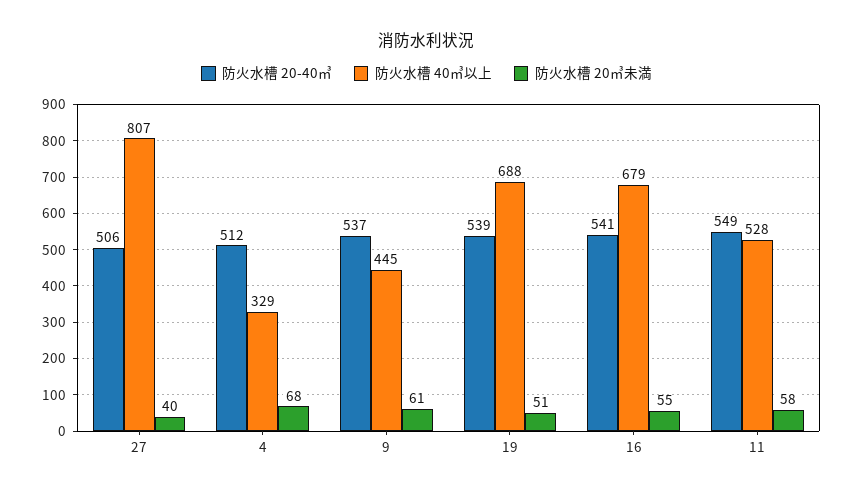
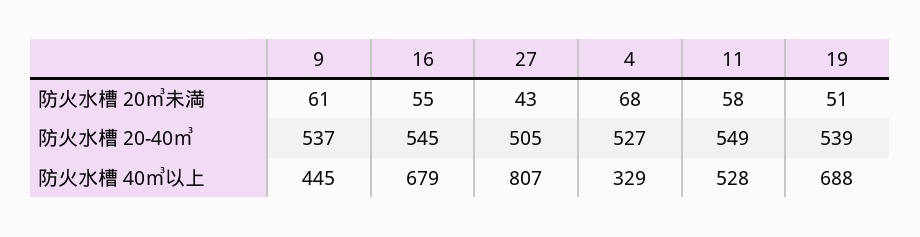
防火水槽 20-40㎥, 27: 506 -> 505
防火水槽 20㎥未満, 27: 40 -> 43
防火水槽 20-40㎥, 4: 512 -> 527
防火水槽 20-40㎥, 16: 541 -> 545

